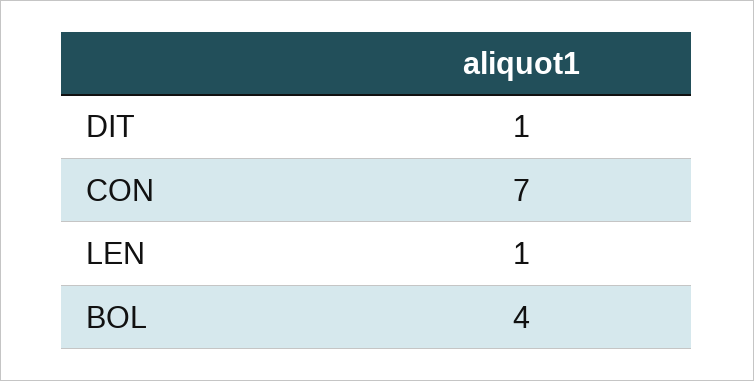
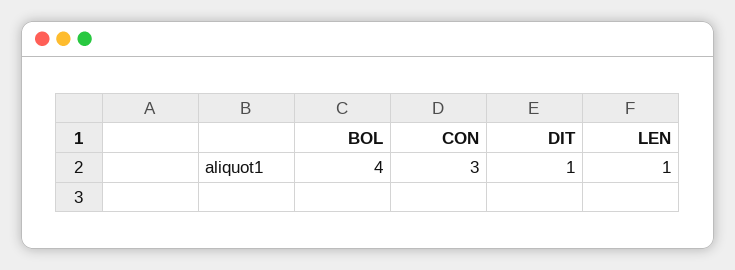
CON: 7 -> 3

